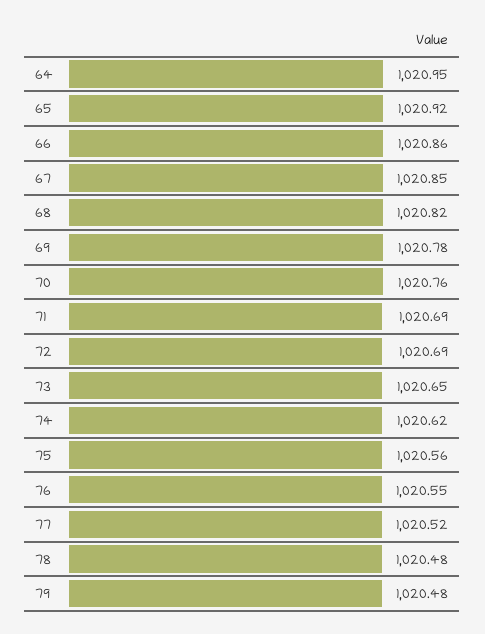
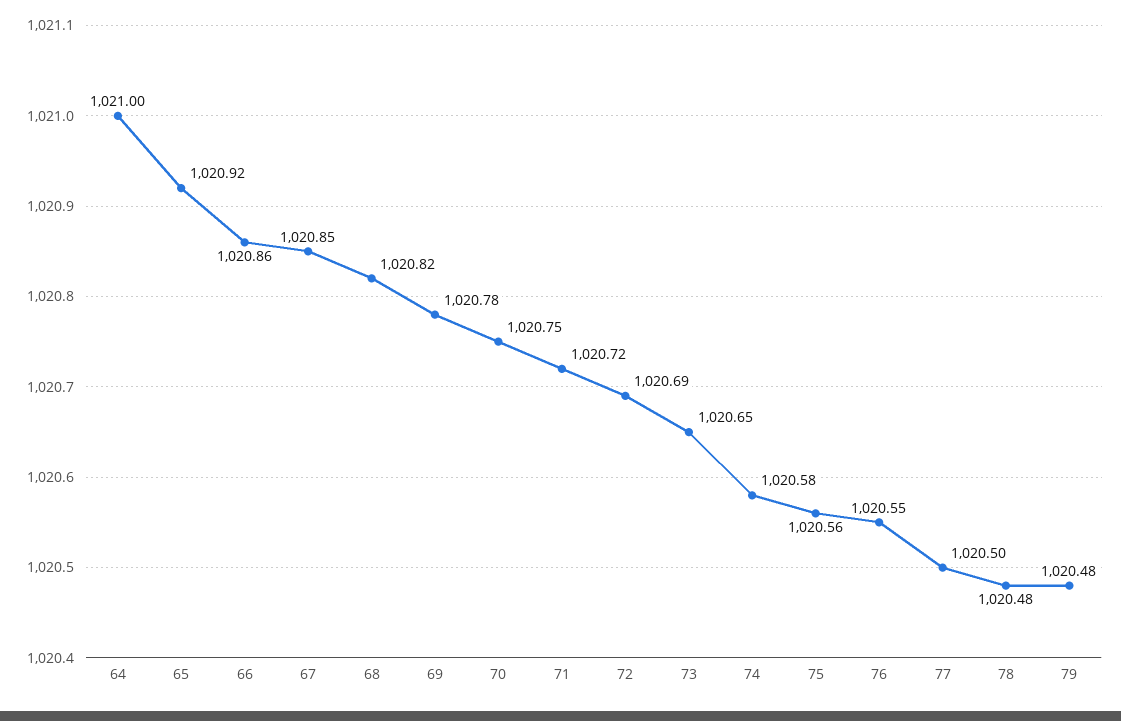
64: 1020.95 -> 1021
70: 1020.76 -> 1020.75
71: 1020.69 -> 1020.72
74: 1020.62 -> 1020.58
77: 1020.52 -> 1020.5

